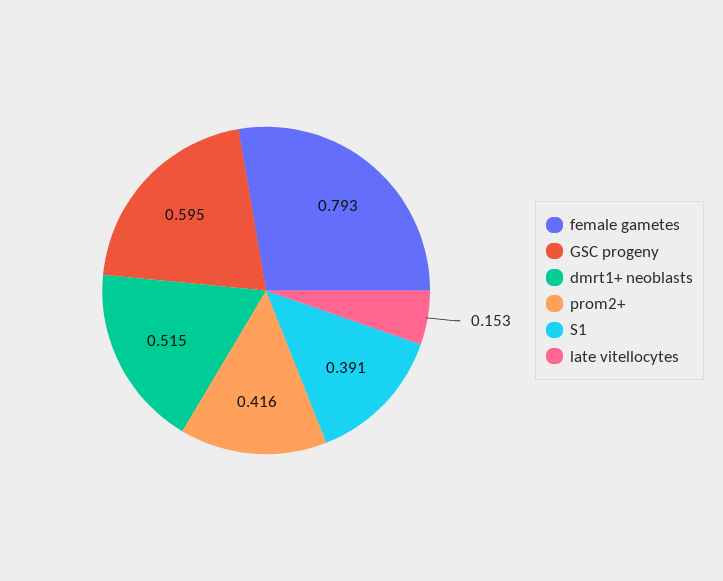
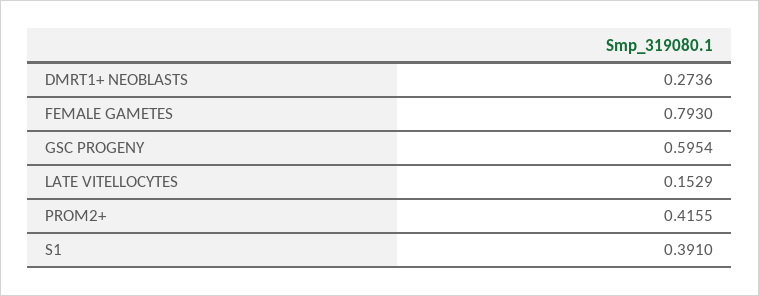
dmrt1+ neoblasts: 0.515 -> 0.2736

